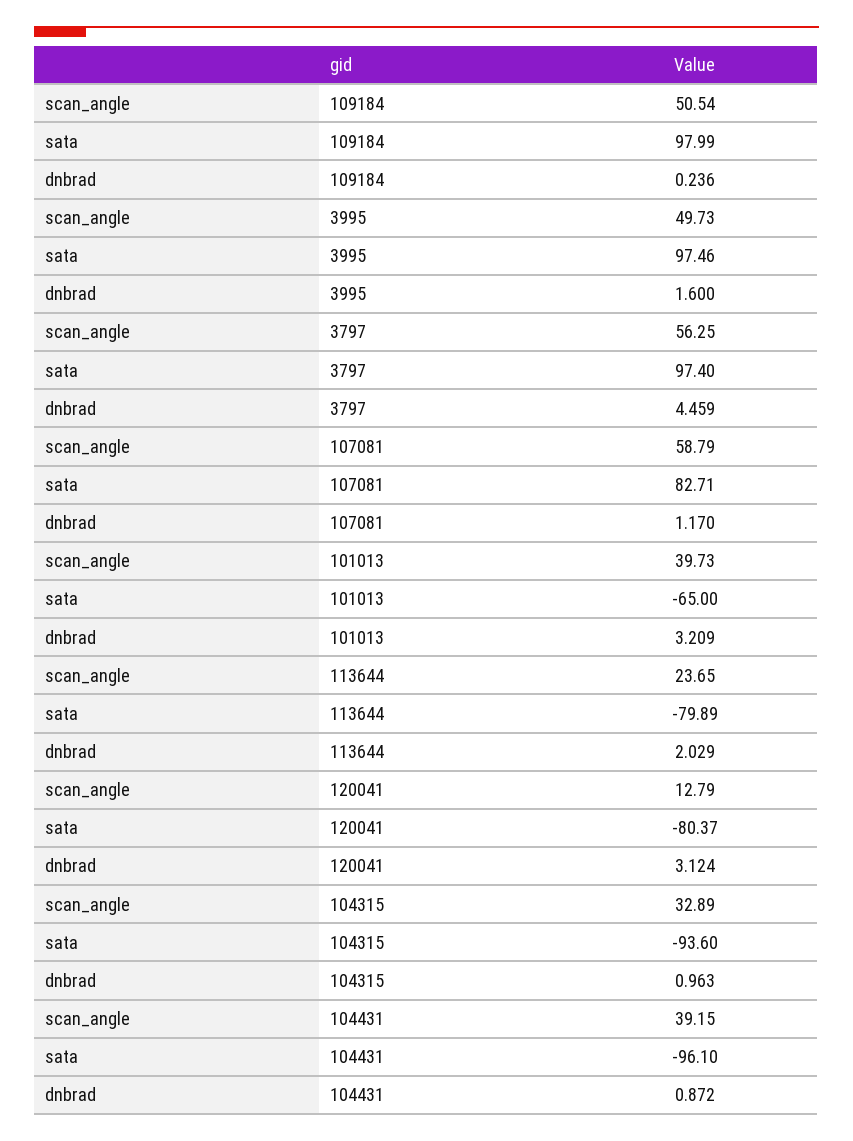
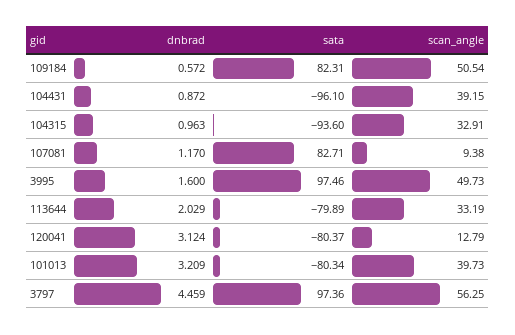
sata, 109184: 97.99 -> 82.31
dnbrad, 109184: 0.236 -> 0.572
sata, 3797: 97.4 -> 97.36
scan_angle, 107081: 58.79 -> 9.38
sata, 101013: -65 -> -80.34
scan_angle, 113644: 23.65 -> 33.19
scan_angle, 104315: 32.89 -> 32.91

